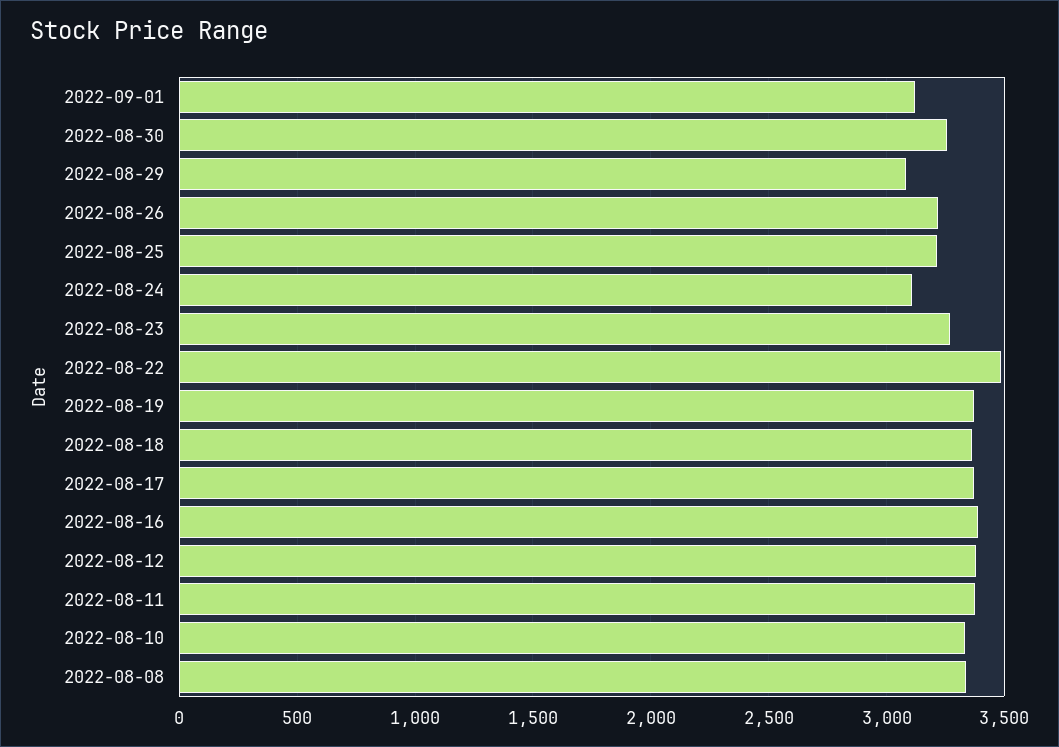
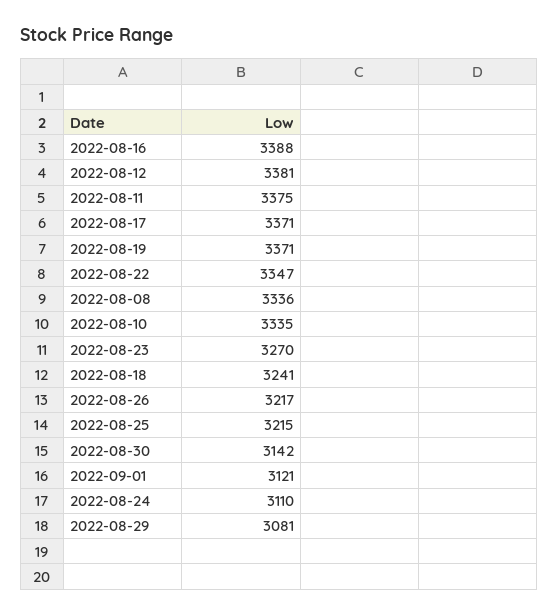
2022-08-30: 3250 -> 3142
2022-08-22: 3500 -> 3347
2022-08-18: 3350 -> 3241

